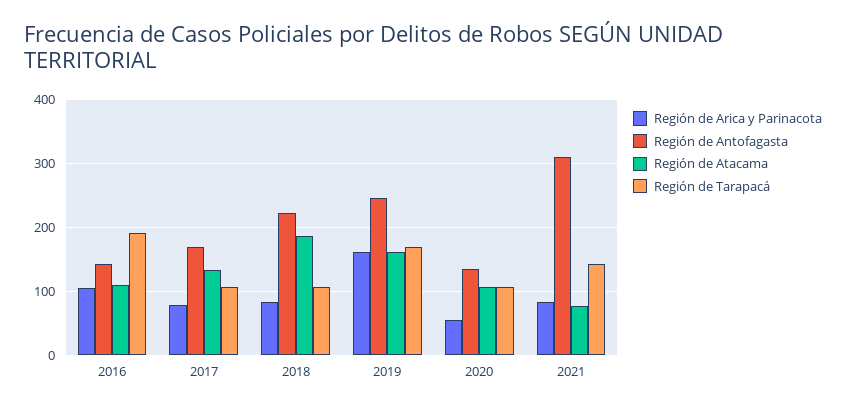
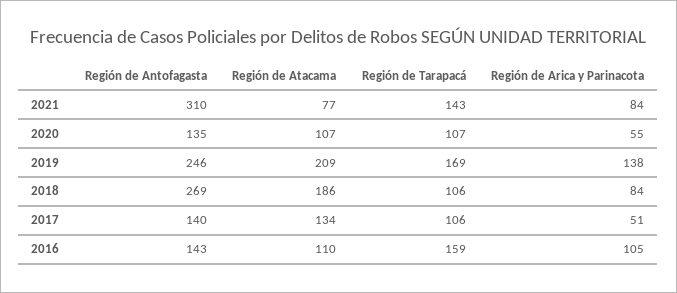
Región de Tarapacá, 2016: 190 -> 159
Región de Arica y Parinacota, 2017: 80 -> 51
Región de Antofagasta, 2017: 170 -> 140
Región de Antofagasta, 2018: 220 -> 269
Región de Arica y Parinacota, 2019: 160 -> 138
Región de Atacama, 2019: 160 -> 209

